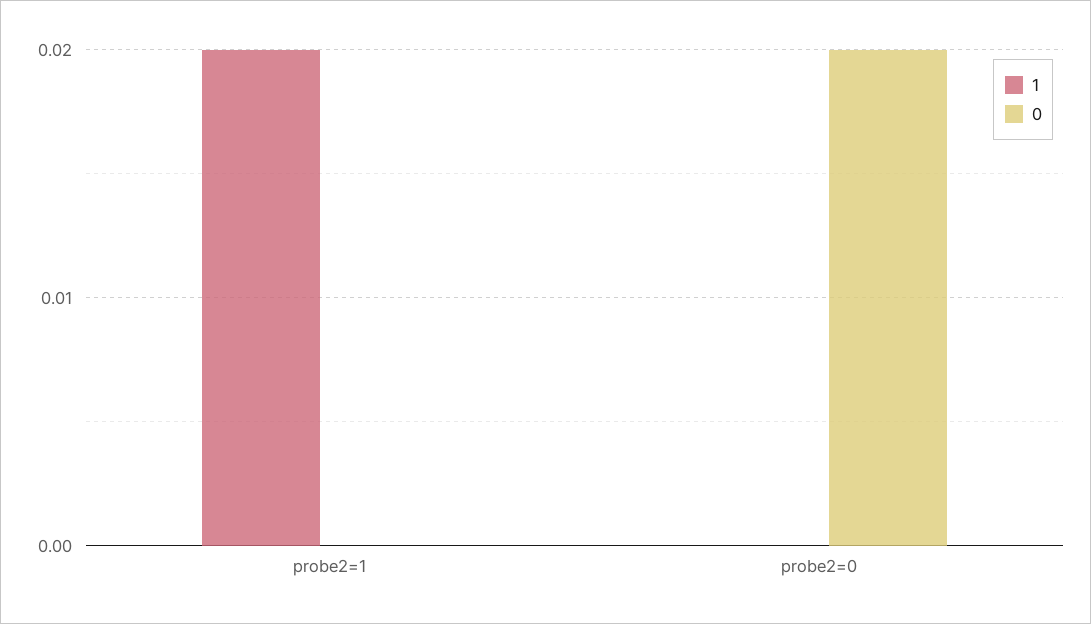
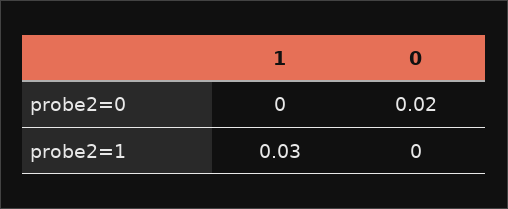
1, probe2=1: 0.02 -> 0.03

